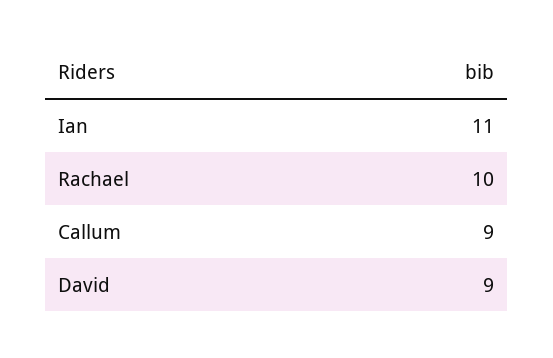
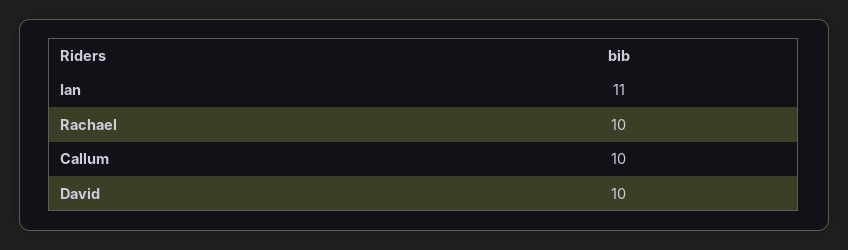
Callum: 9 -> 10
David: 9 -> 10

